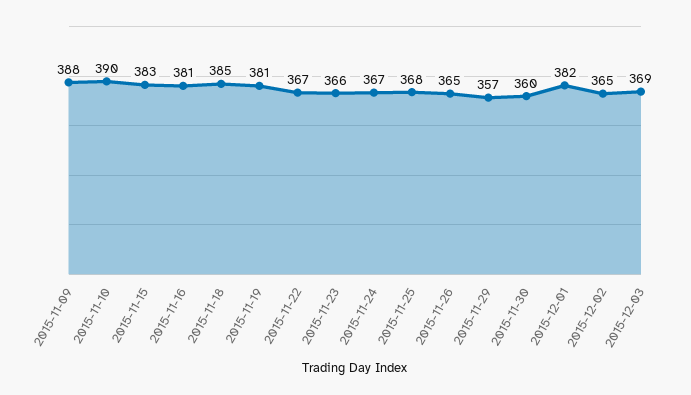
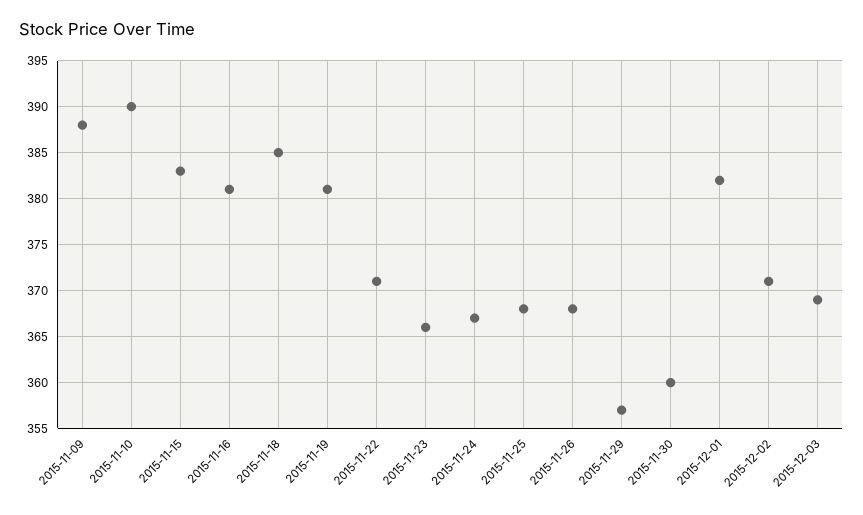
2015-11-22: 367 -> 371
2015-11-26: 365 -> 368
2015-12-02: 365 -> 371

